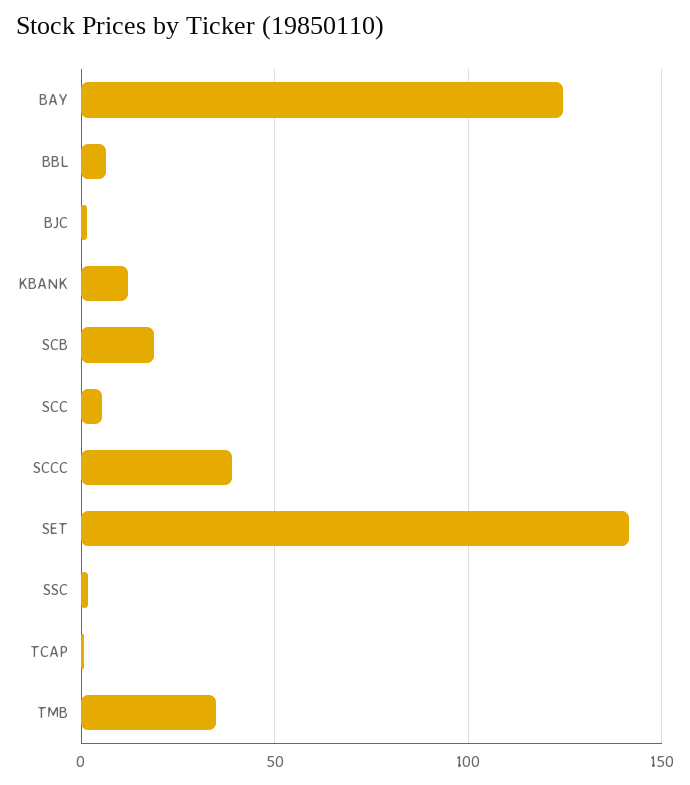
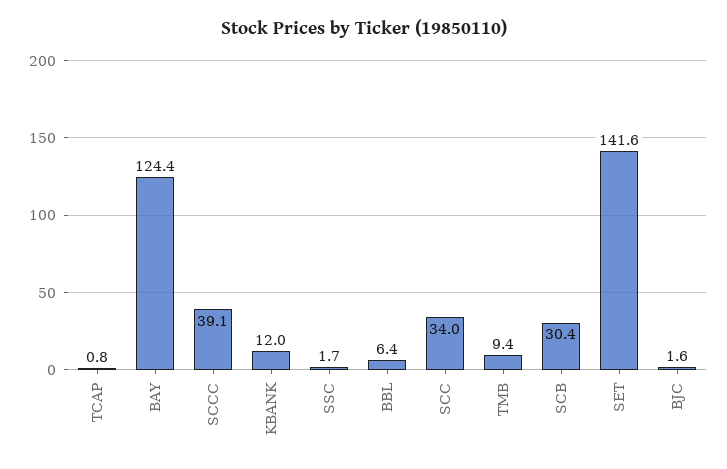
SCB: 20 -> 30.4
SCC: 5 -> 34
TMB: 35 -> 9.4

